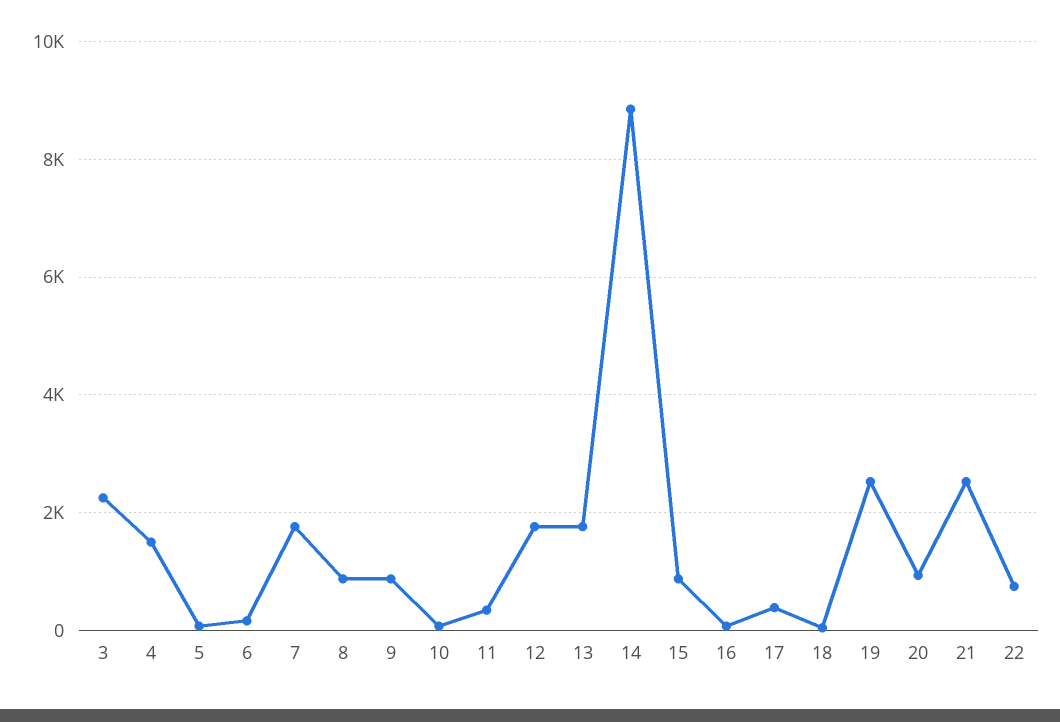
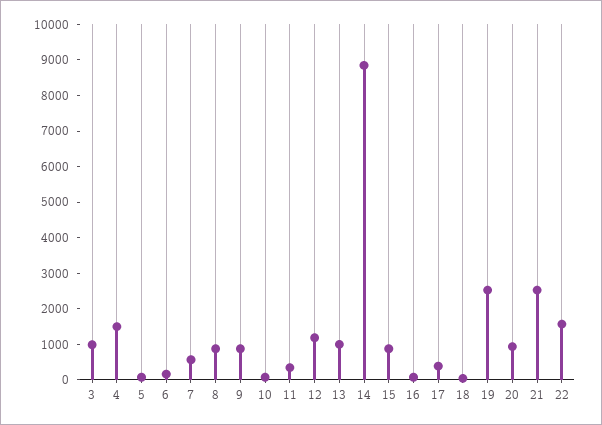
3: 2200 -> 1000
7: 1800 -> 500
12: 1800 -> 1250
13: 1800 -> 1000
22: 800 -> 1500

